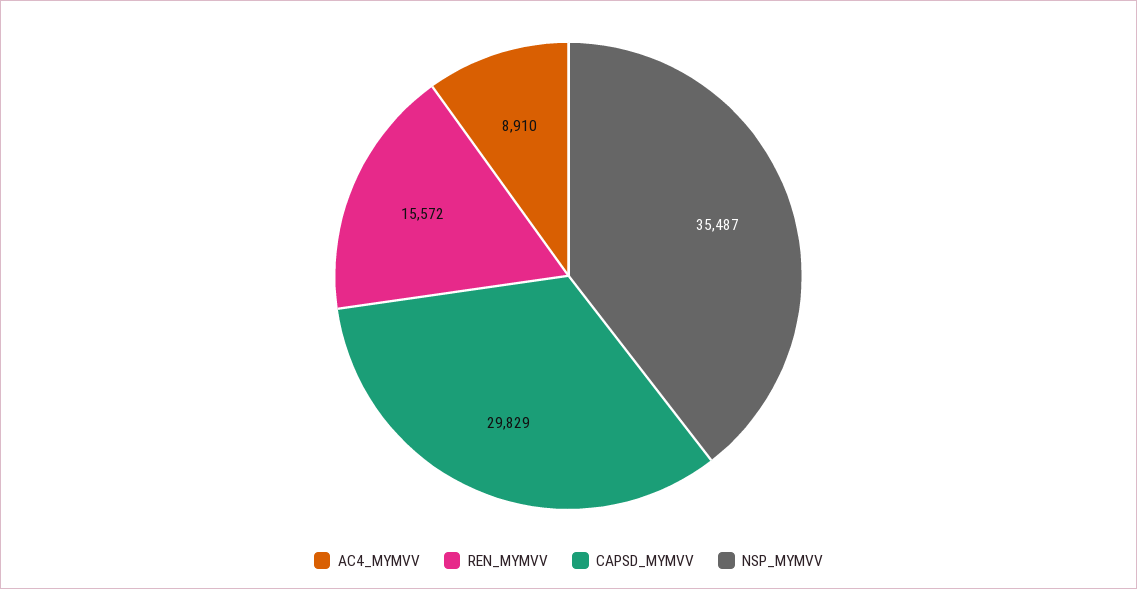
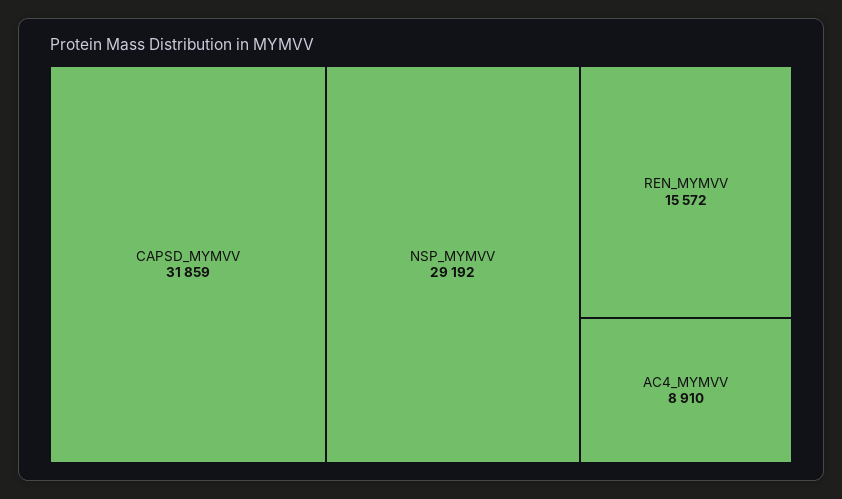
CAPSD_MYMVV: 29829 -> 31859
NSP_MYMVV: 35487 -> 29192

